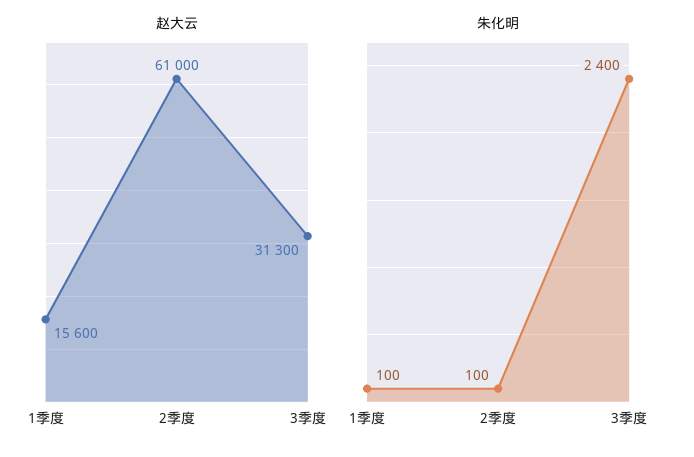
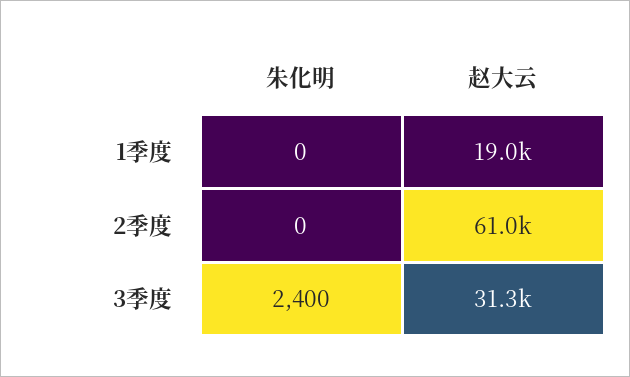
赵大云, 1季度: 15600 -> 19000
朱化明, 1季度: 100 -> 0
朱化明, 2季度: 100 -> 0

